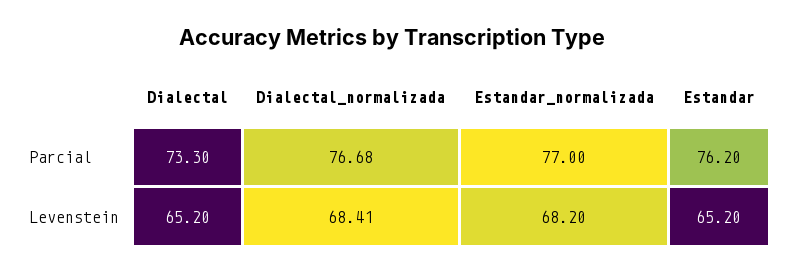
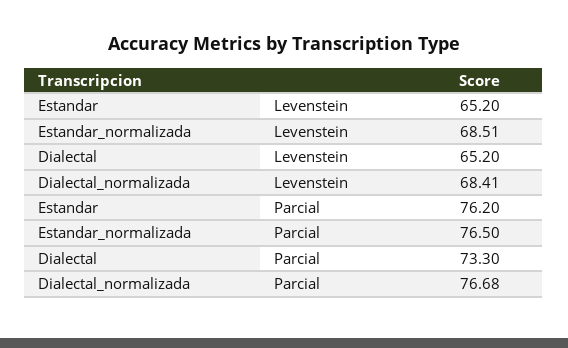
Estandar_normalizada, Parcial: 77 -> 76.5
Estandar_normalizada, Levenstein: 68.2 -> 68.51

